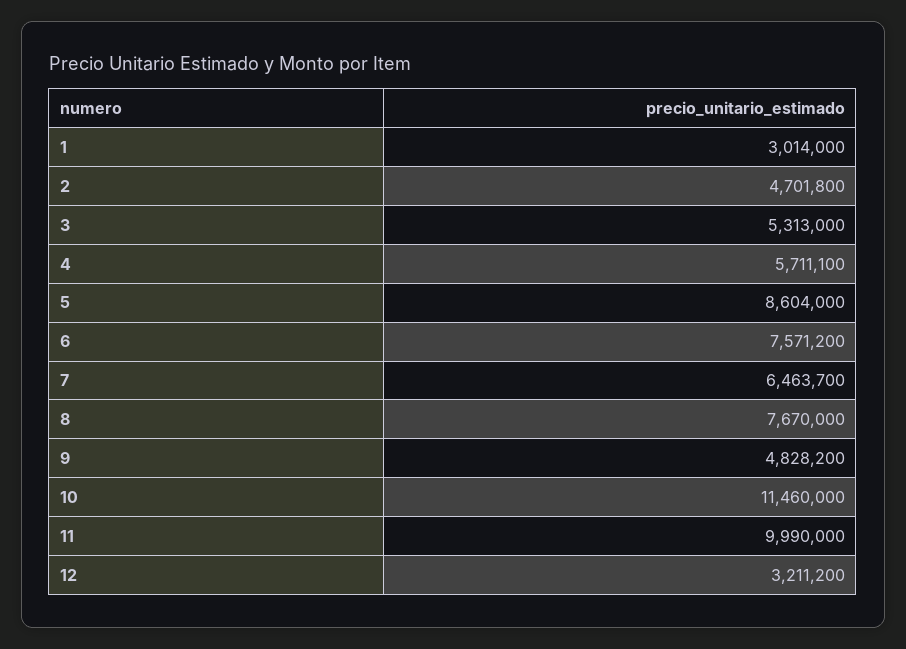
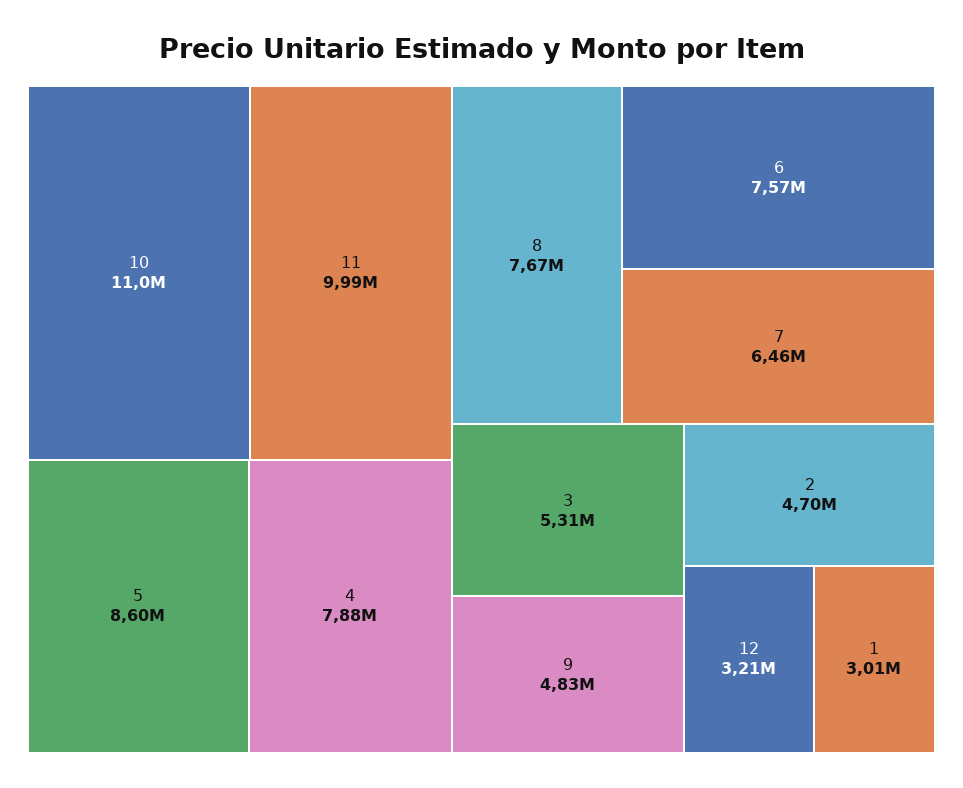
4: 5711100 -> 7880000
10: 11460000 -> 11000000

